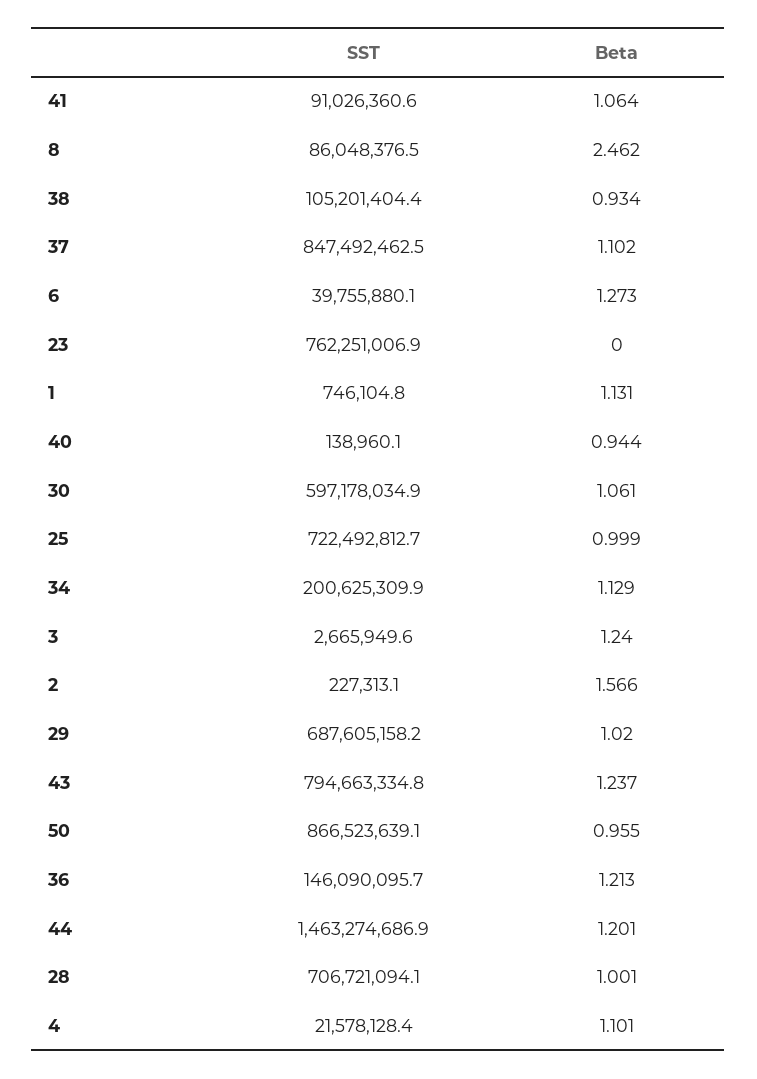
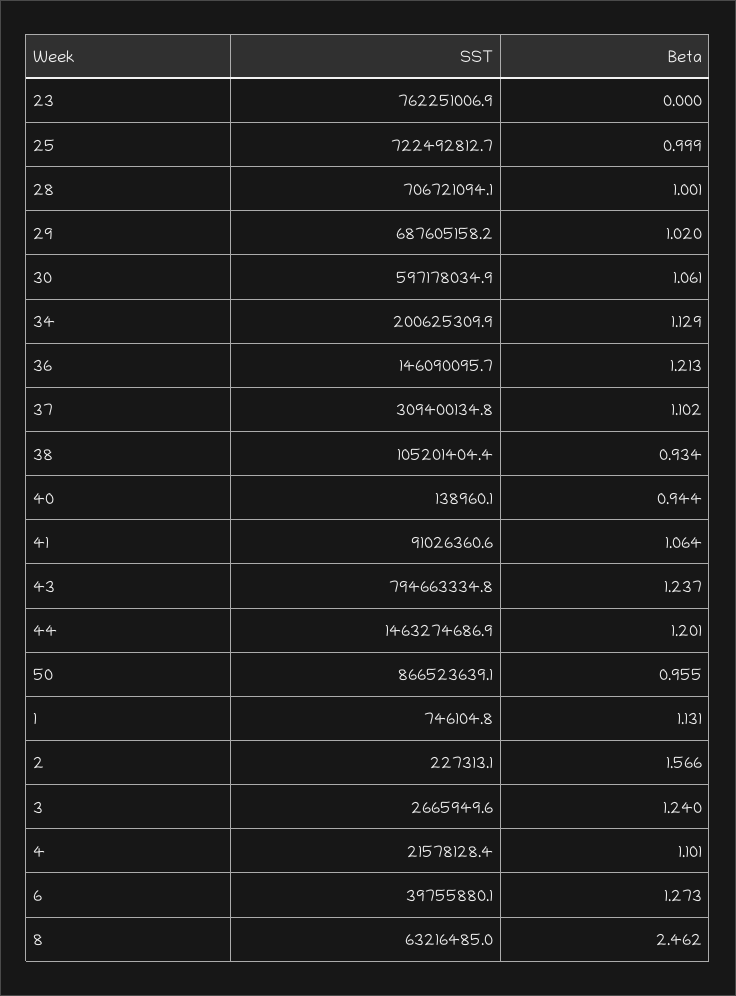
SST, 8: 86048376.5 -> 63216485
SST, 37: 847492462.5 -> 309400134.8

